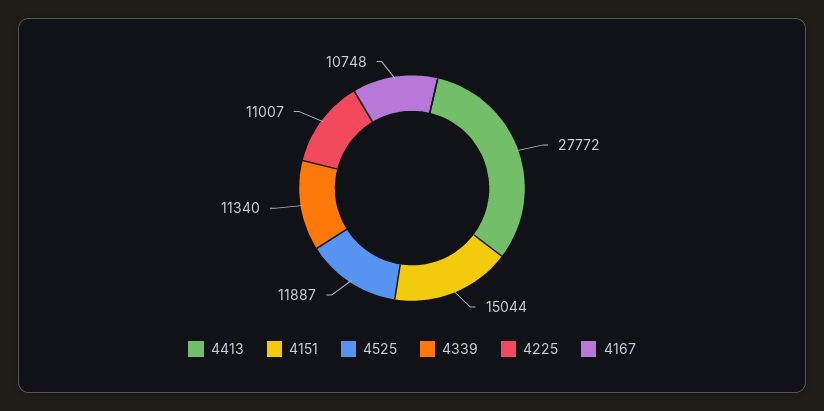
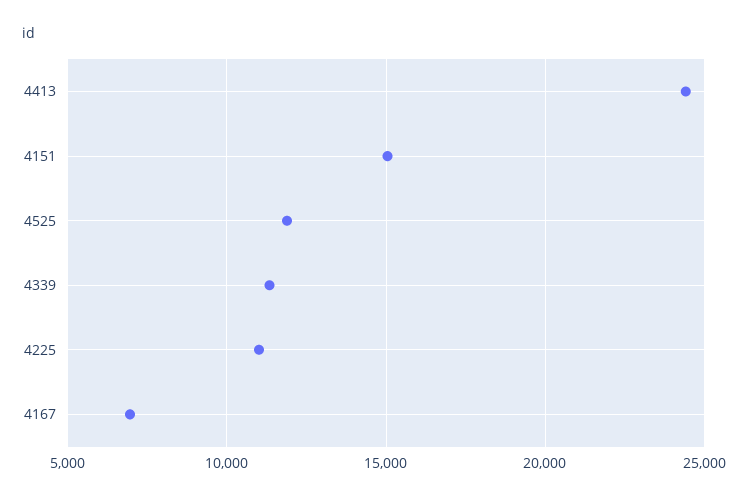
4413: 27772 -> 24500
4167: 10748 -> 7000

